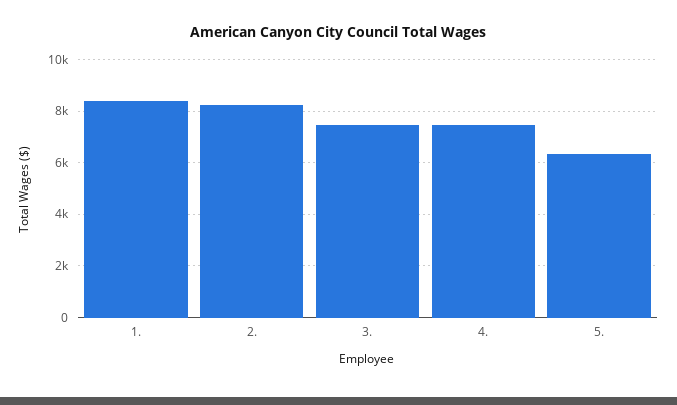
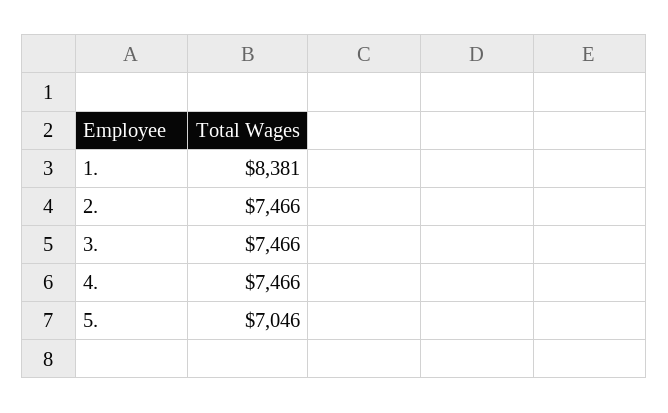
2.: 8250 -> 7466
5.: 6250 -> 7046

